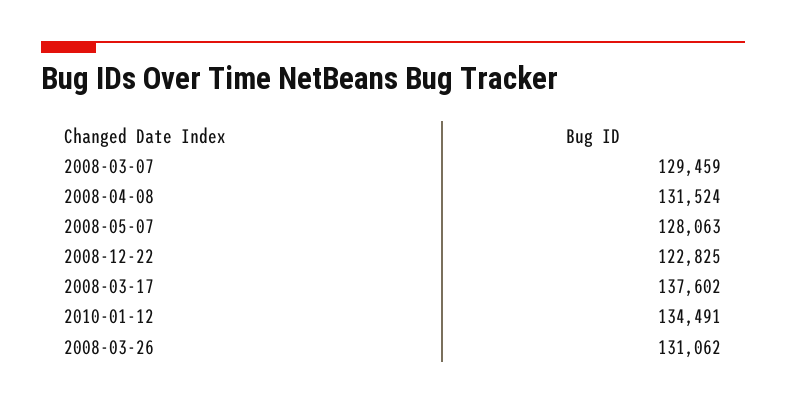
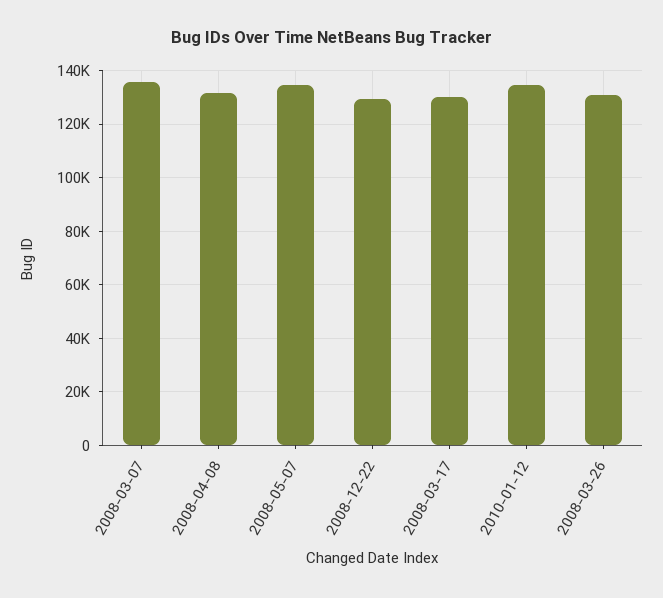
2008-03-07: 129459 -> 135000
2008-05-07: 128063 -> 135000
2008-12-22: 122825 -> 130000
2008-03-17: 137602 -> 130000

